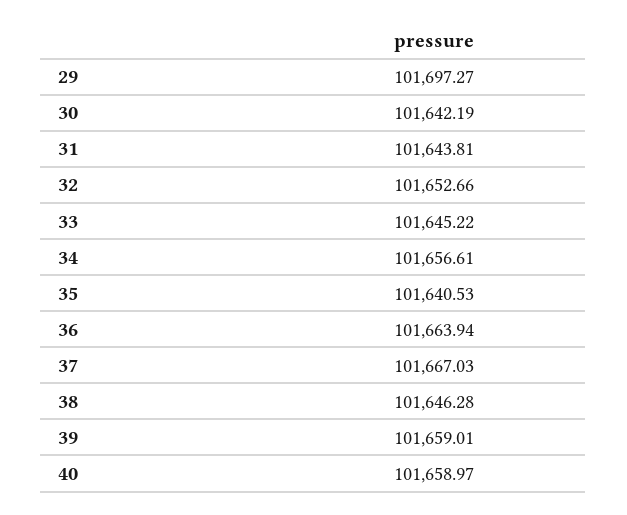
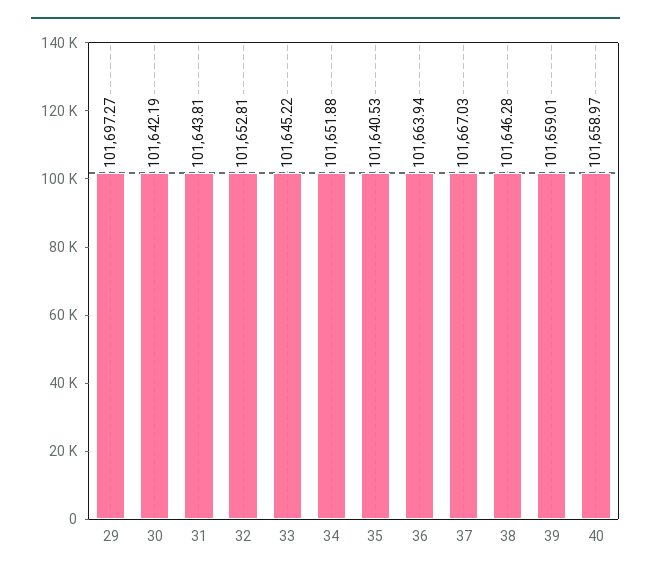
32: 101652.66 -> 101652.81
34: 101656.61 -> 101651.88

